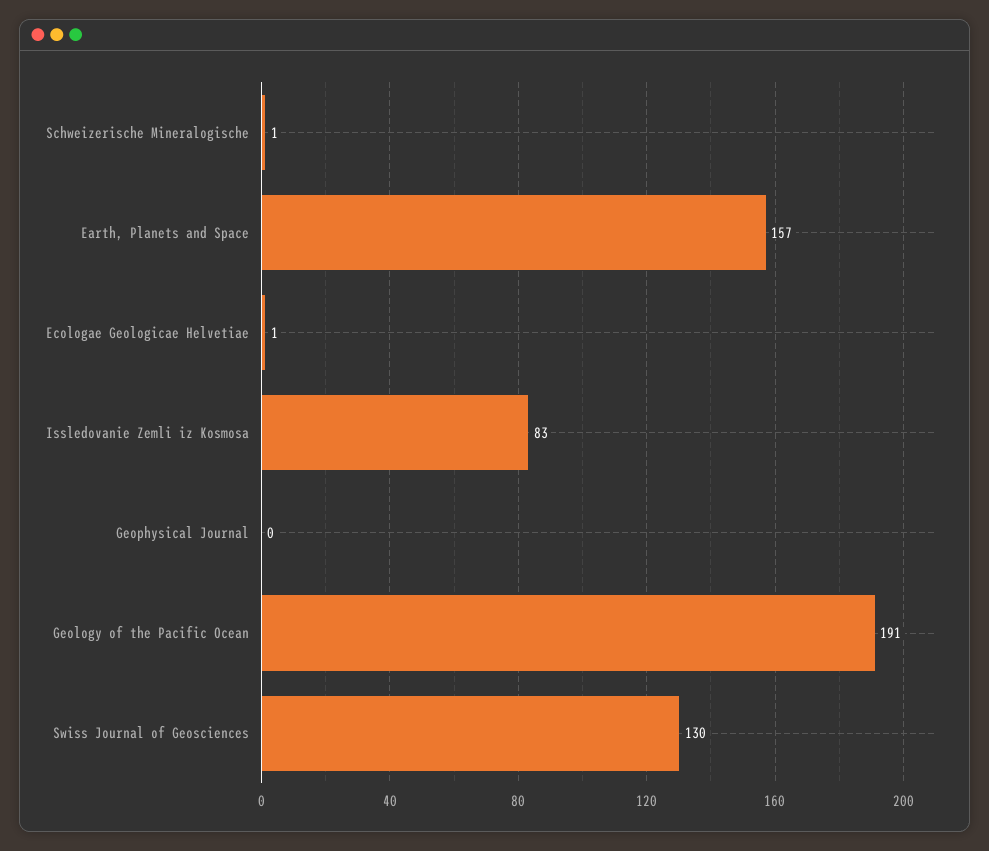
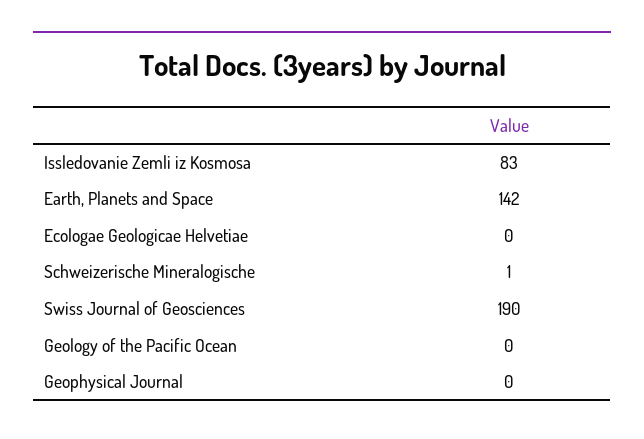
Earth, Planets and Space: 157 -> 142
Ecologae Geologicae Helvetiae: 1 -> 0
Geology of the Pacific Ocean: 191 -> 0
Swiss Journal of Geosciences: 130 -> 190

